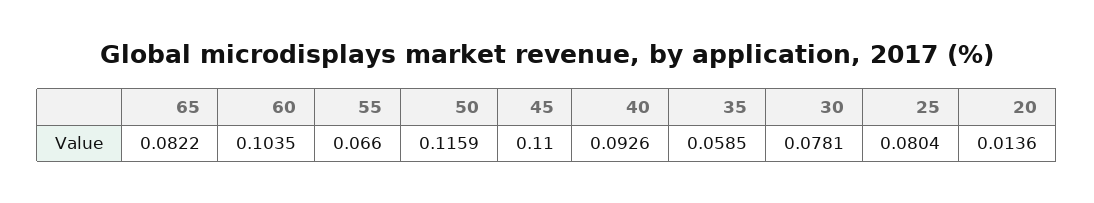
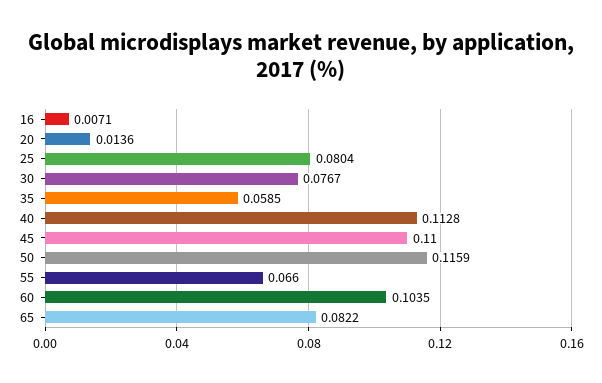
40: 0.0926 -> 0.1128
30: 0.0781 -> 0.0767
16: none -> 0.0071

